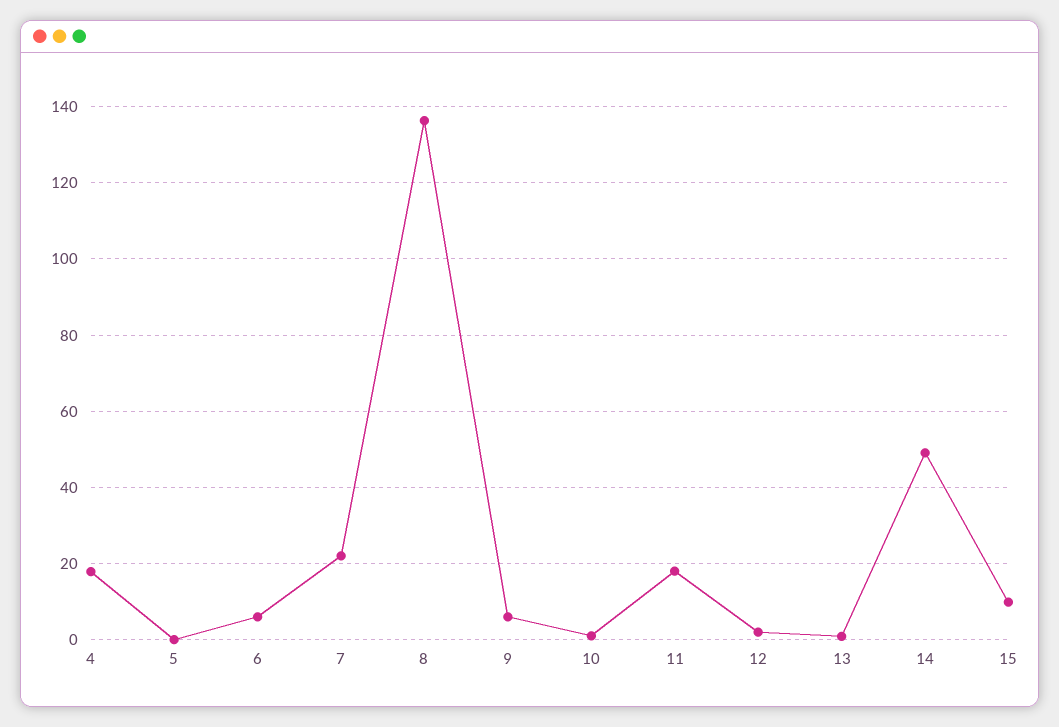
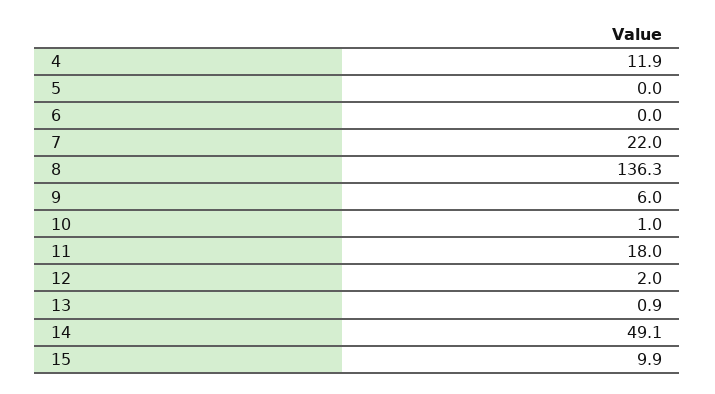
4: 18 -> 11.9
6: 6 -> 0

